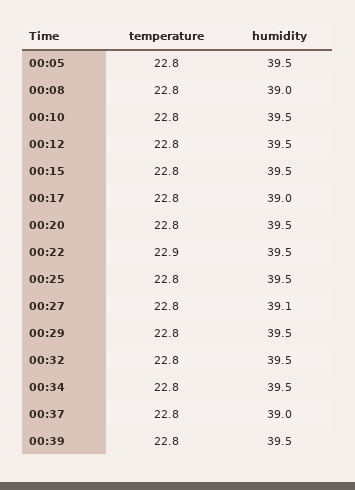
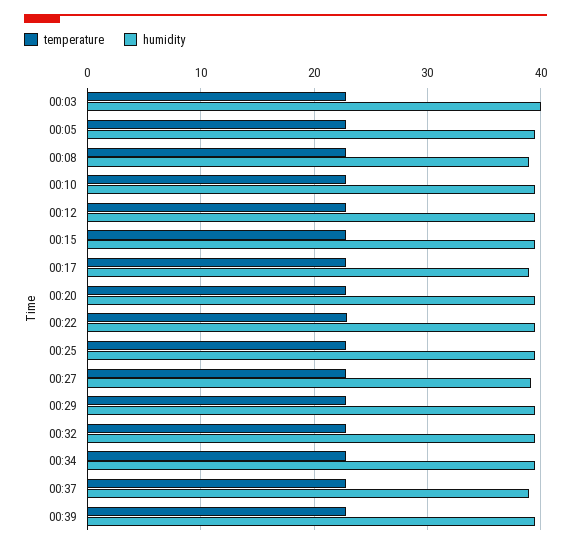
temperature, 00:03: none -> 23
humidity, 00:03: none -> 40

